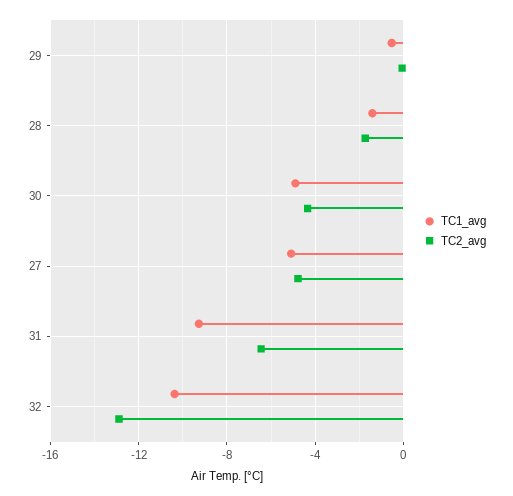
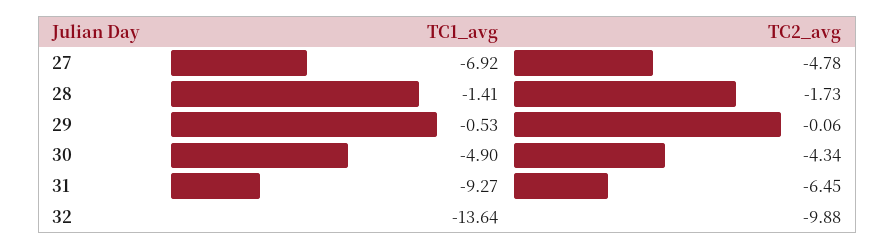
TC1_avg, 27: -5 -> -6.92
TC1_avg, 32: -10.5 -> -13.64
TC2_avg, 32: -13 -> -9.88

